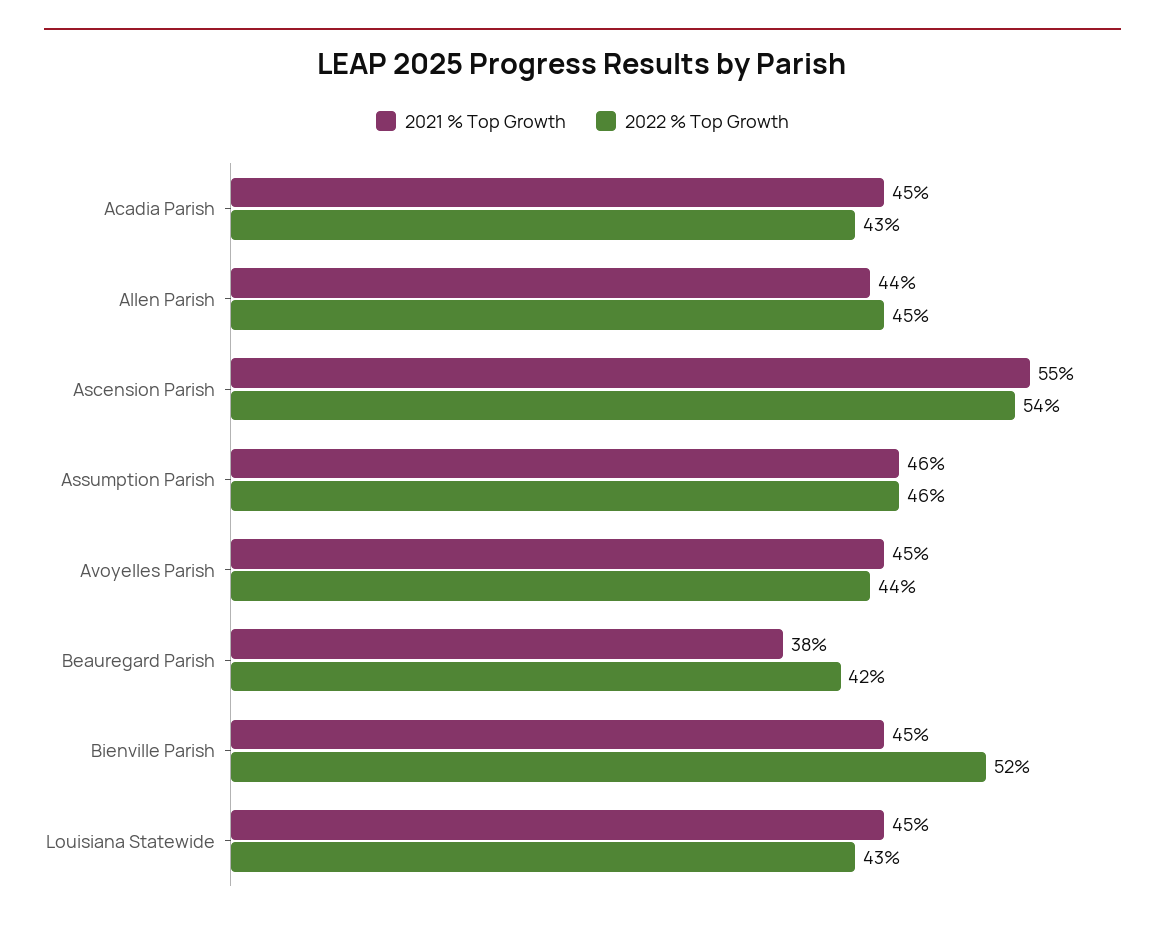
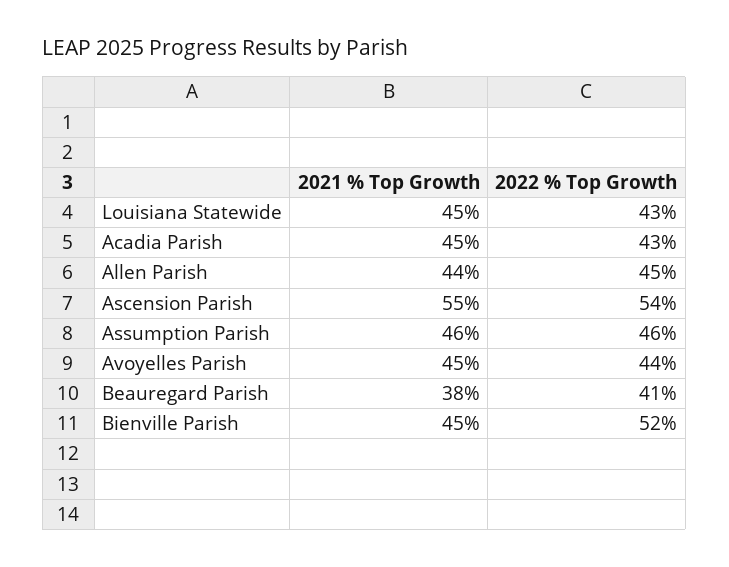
2022 % Top Growth, Beauregard Parish: 42 -> 41

